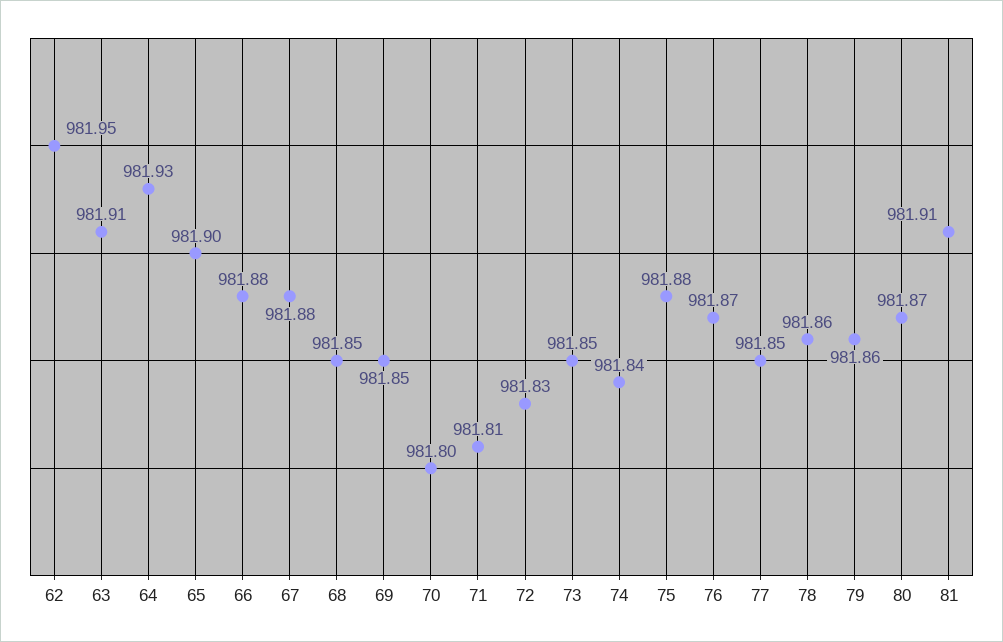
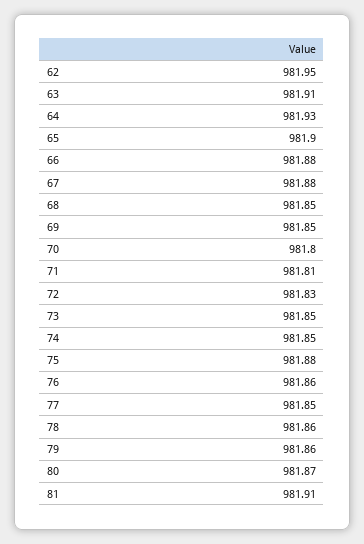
74: 981.84 -> 981.85
76: 981.87 -> 981.86

